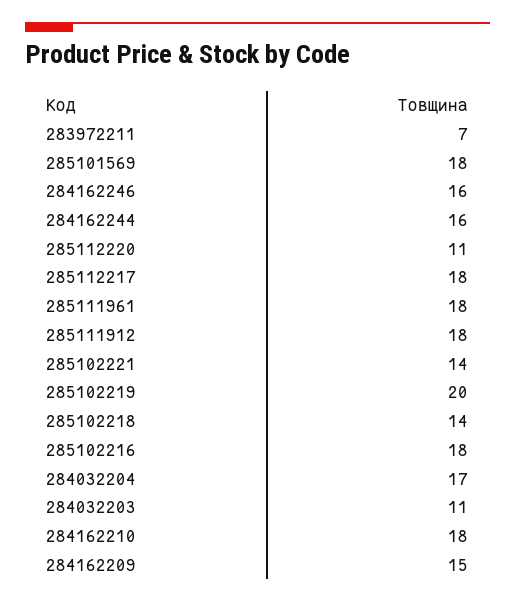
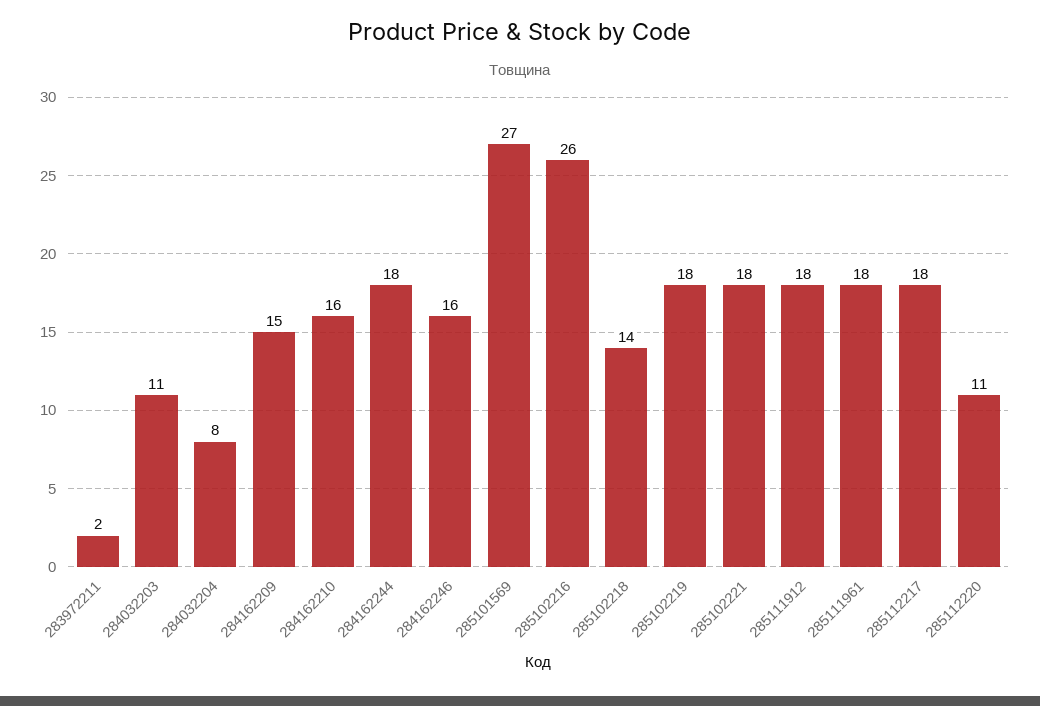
283972211: 7 -> 2
285101569: 18 -> 27
284162244: 16 -> 18
285102221: 14 -> 18
285102219: 20 -> 18
285102216: 18 -> 26
284032204: 17 -> 8
284162210: 18 -> 16

